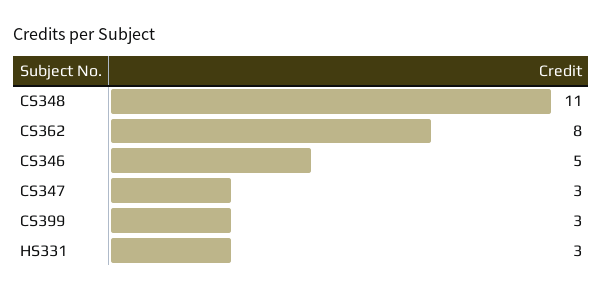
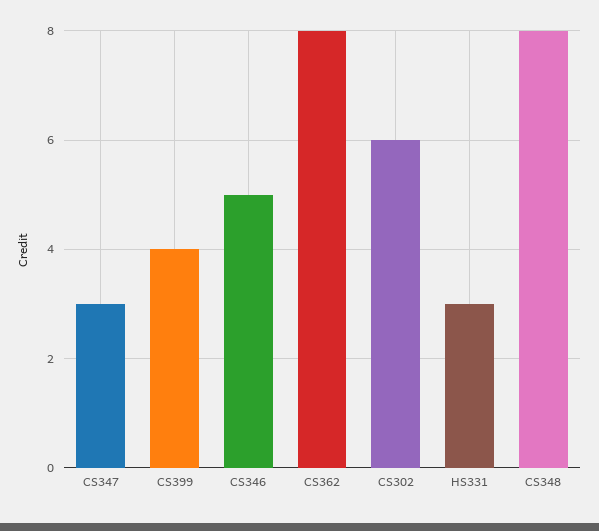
CS348: 11 -> 8
CS399: 3 -> 4
CS302: none -> 6

